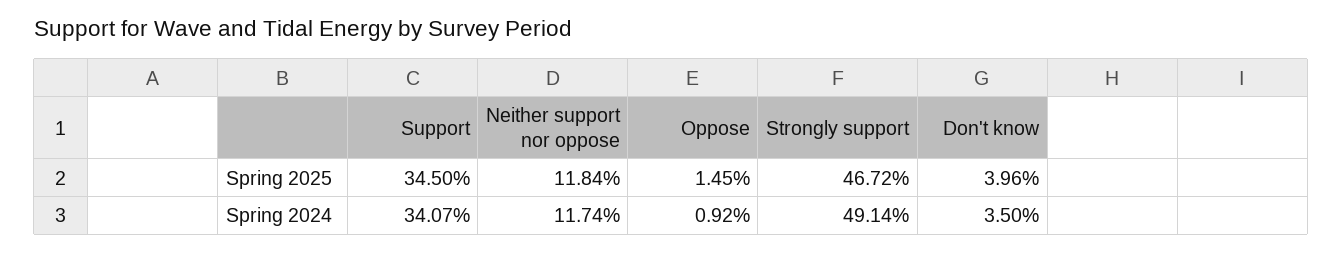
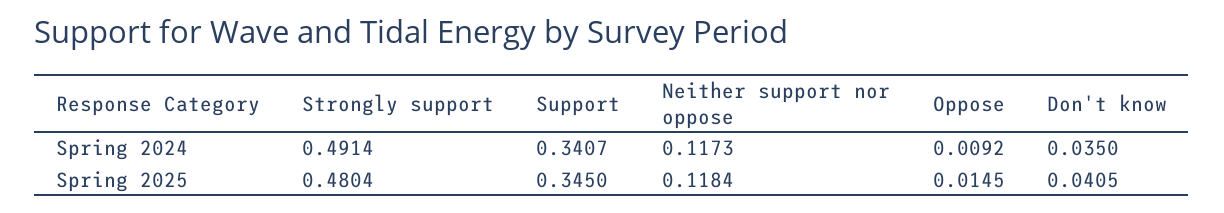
Strongly support, Spring 2025: 0.4672 -> 0.4804
Don't know, Spring 2025: 0.0396 -> 0.0405
Neither support nor oppose, Spring 2024: 0.1174 -> 0.1173

